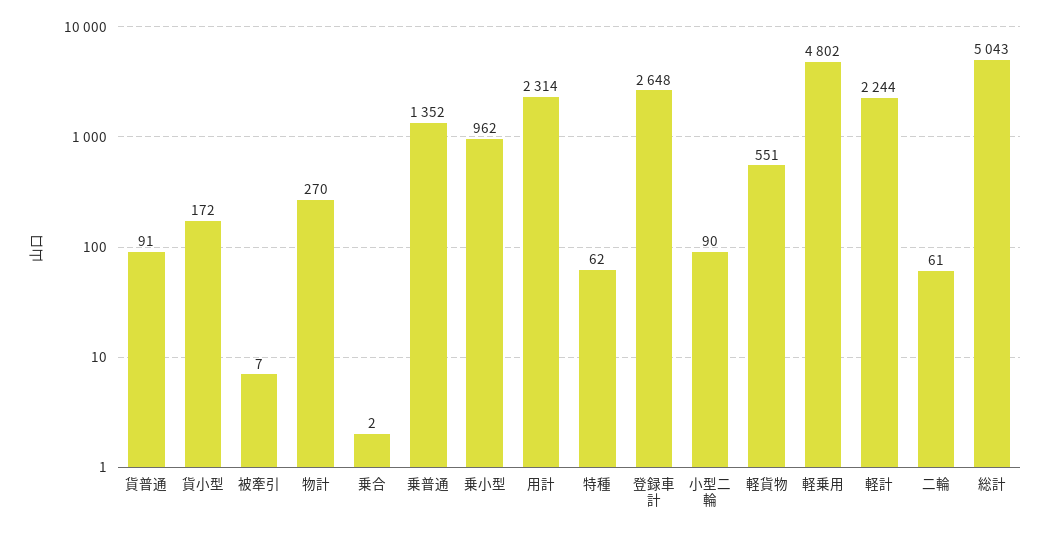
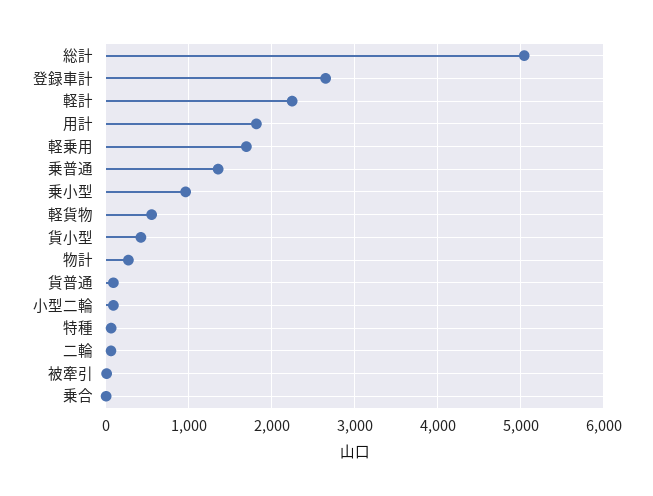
貨小型: 172 -> 400
用計: 2314 -> 1800
軽乗用: 4802 -> 1700

